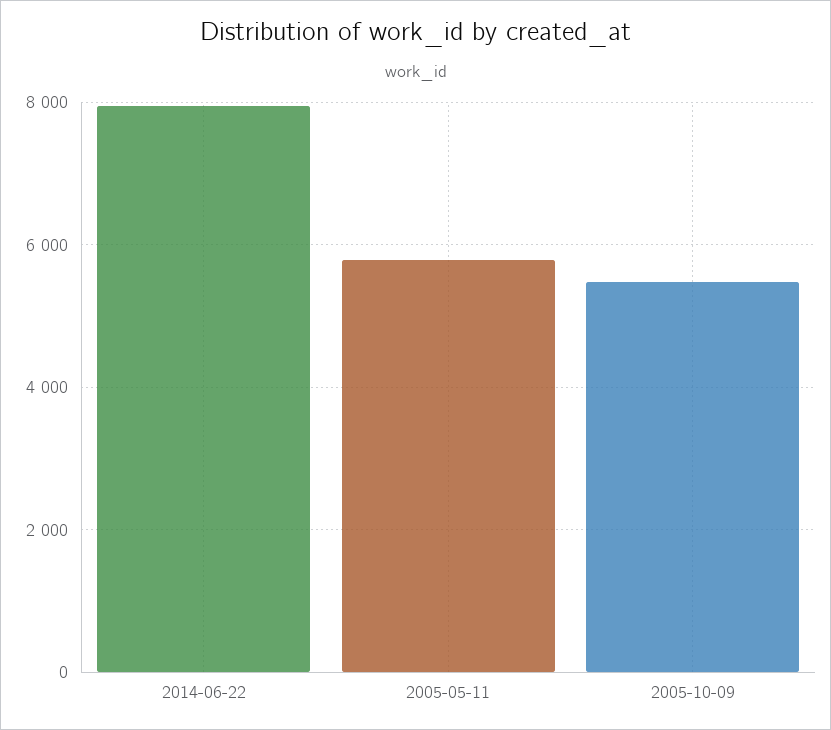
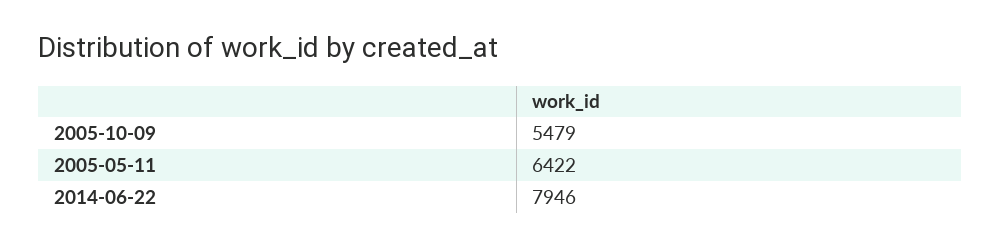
2005-05-11: 5800 -> 6422

